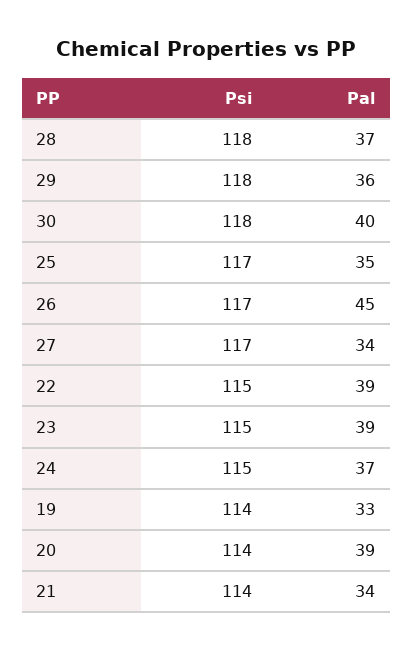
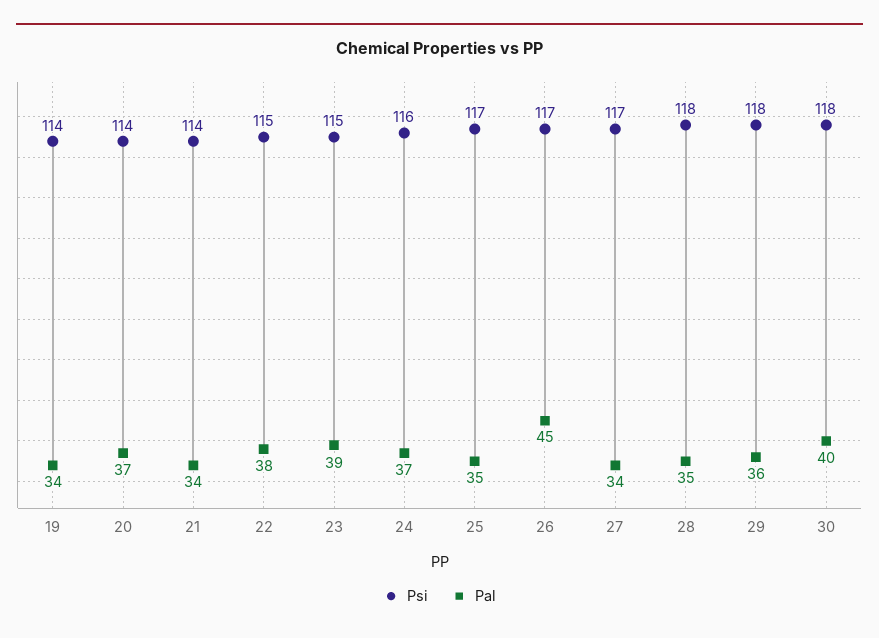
Pal, 28: 37 -> 35
Pal, 22: 39 -> 38
Psi, 24: 115 -> 116
Pal, 19: 33 -> 34
Pal, 20: 39 -> 37

